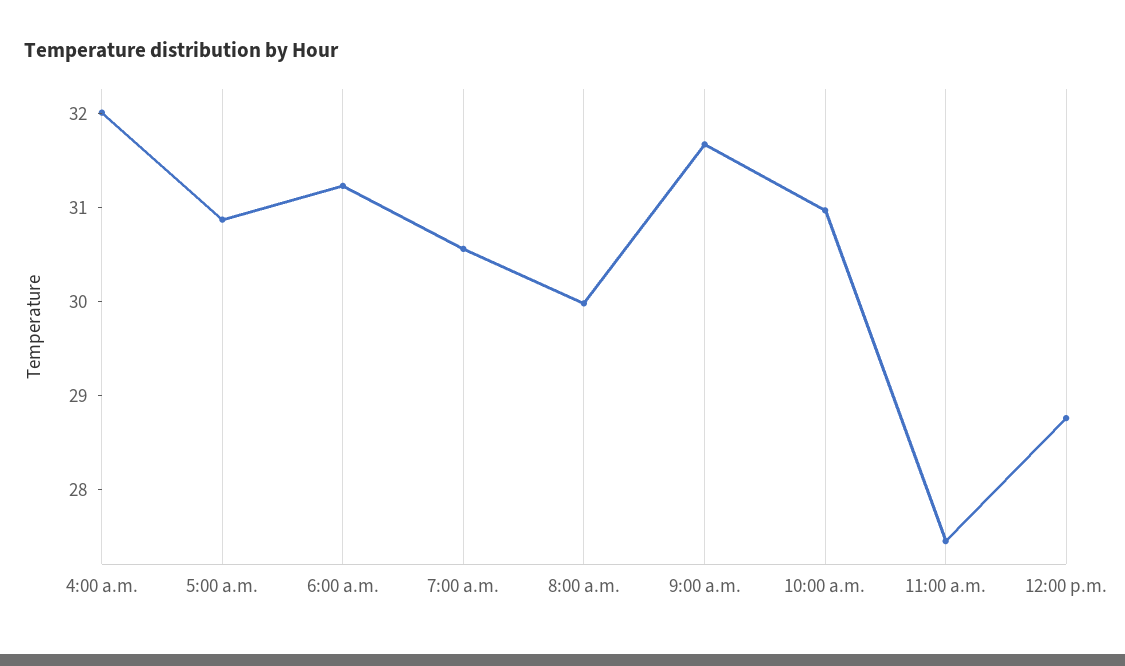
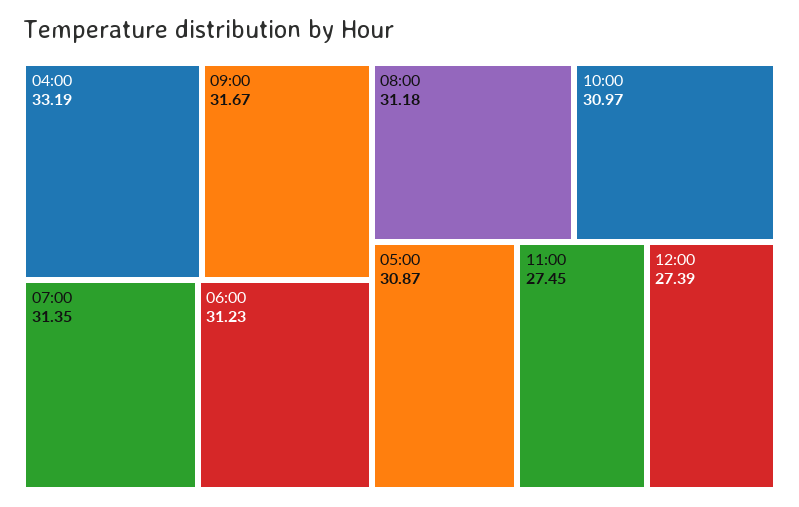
4:00 a.m.: 32 -> 33.19
7:00 a.m.: 30.6 -> 31.35
8:00 a.m.: 30 -> 31.18
12:00 p.m.: 28.8 -> 27.39

